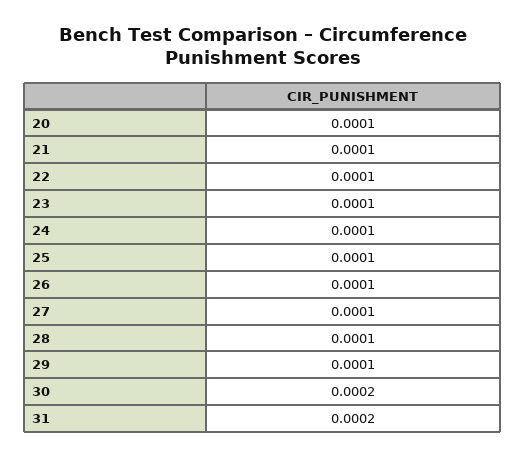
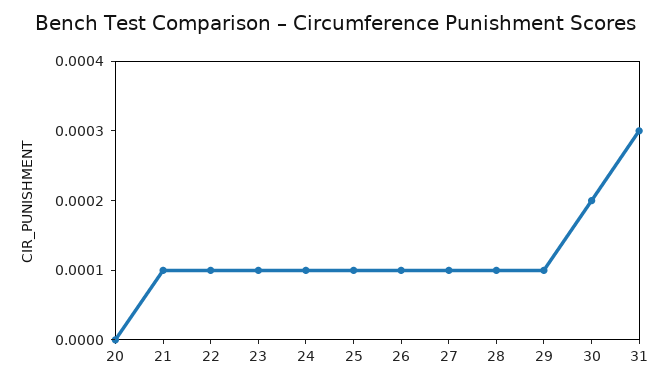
20: 0.0001 -> 0
31: 0.0002 -> 0.0003

